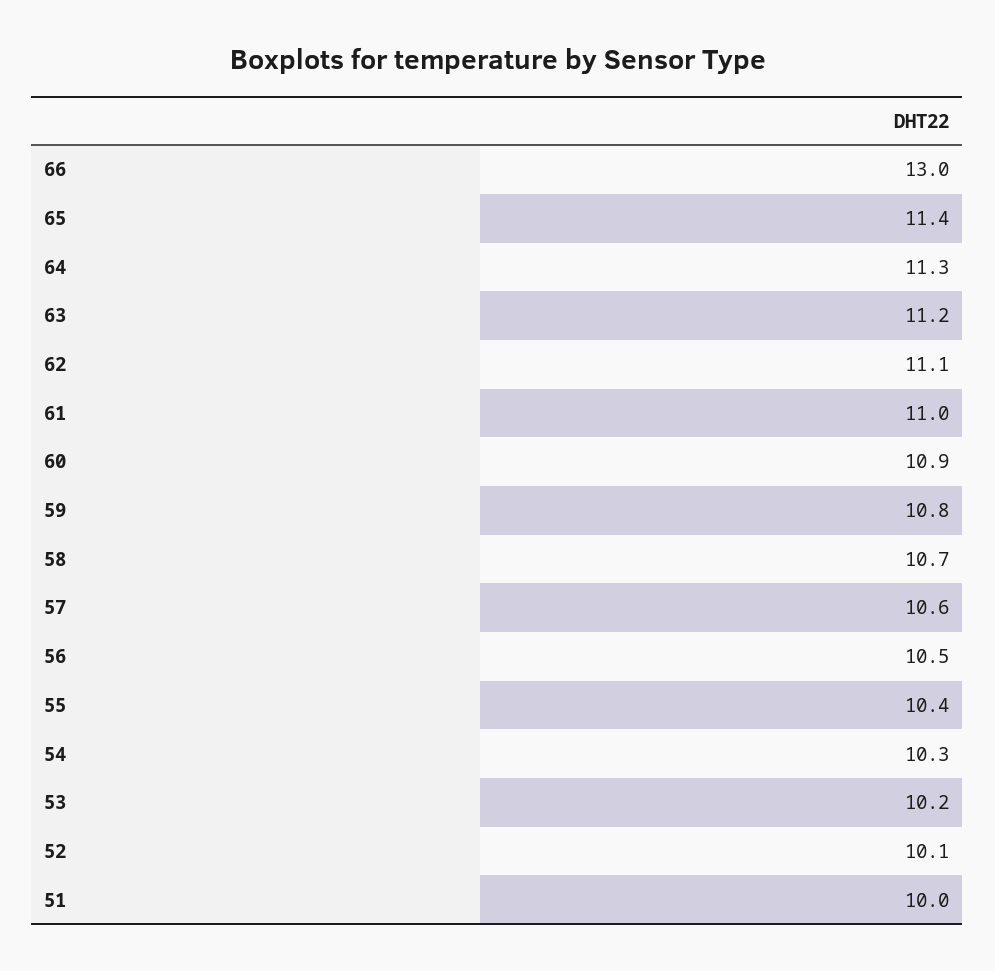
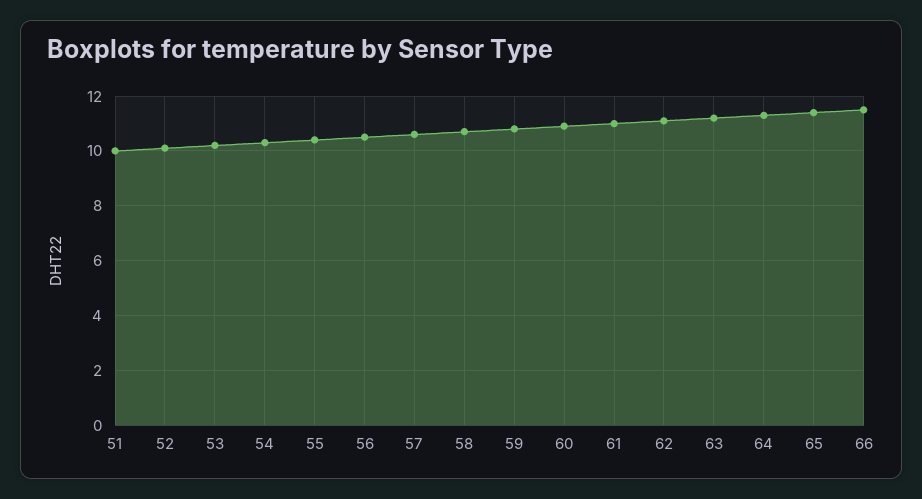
66: 13 -> 11.5

